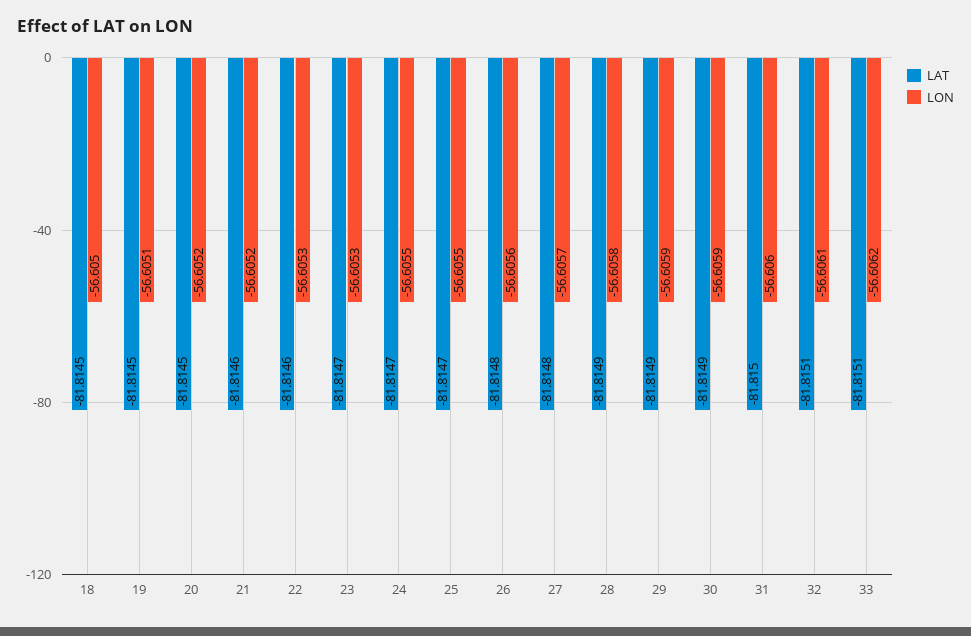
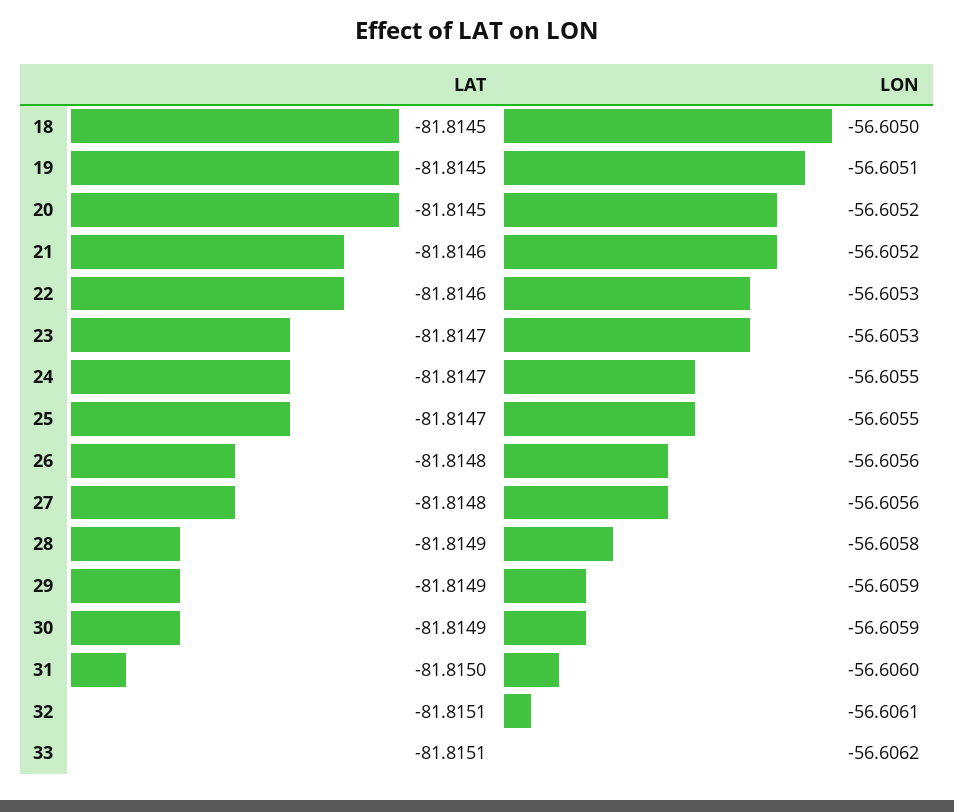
LON, 27: -56.6057 -> -56.6056

